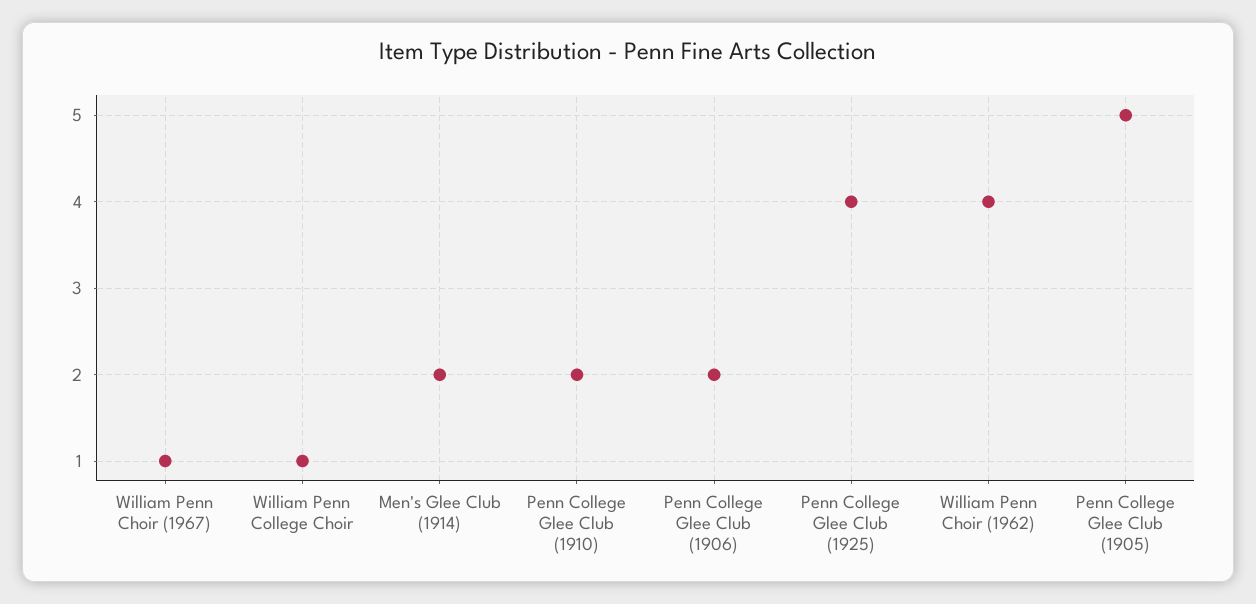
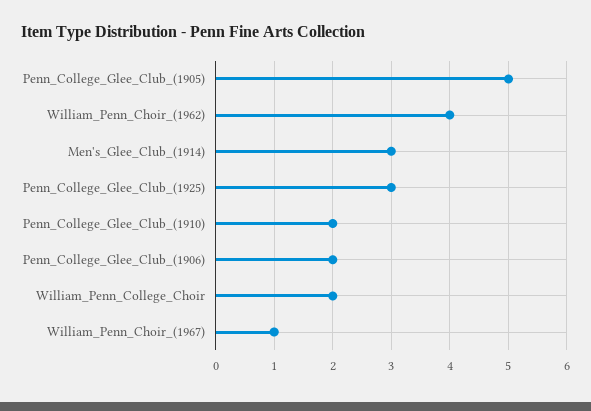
William Penn College Choir: 1 -> 2
Men's Glee Club (1914): 2 -> 3
Penn College Glee Club (1925): 4 -> 3

